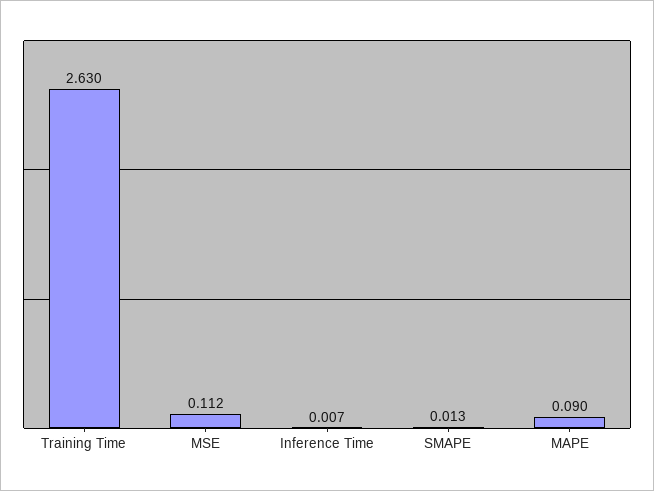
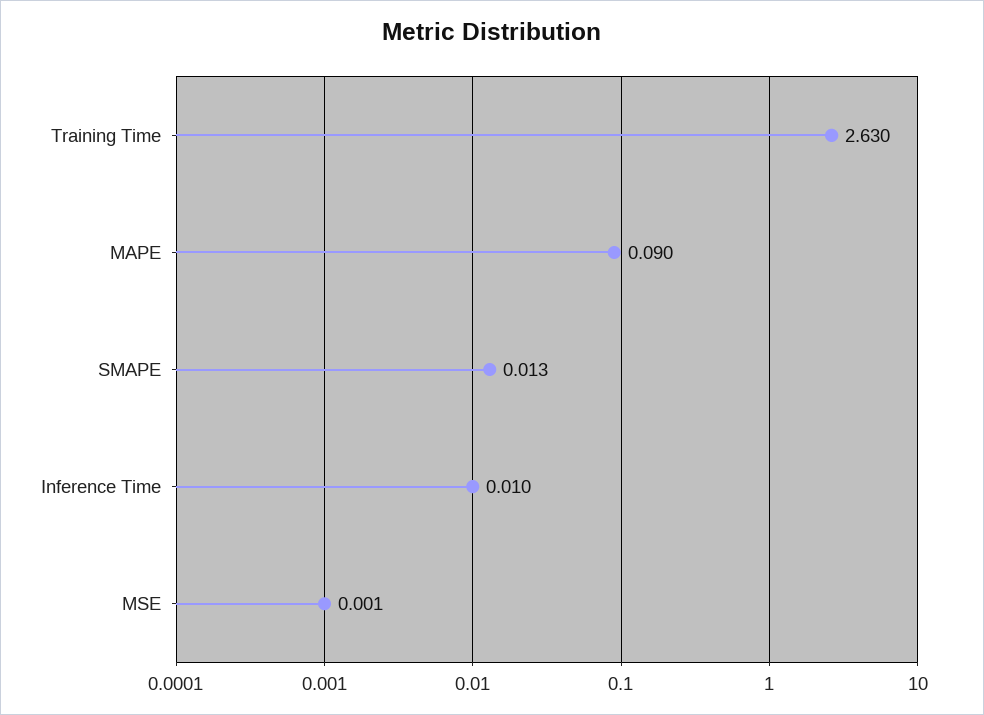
MSE: 0.112 -> 0.001
Inference Time: 0.007 -> 0.01

